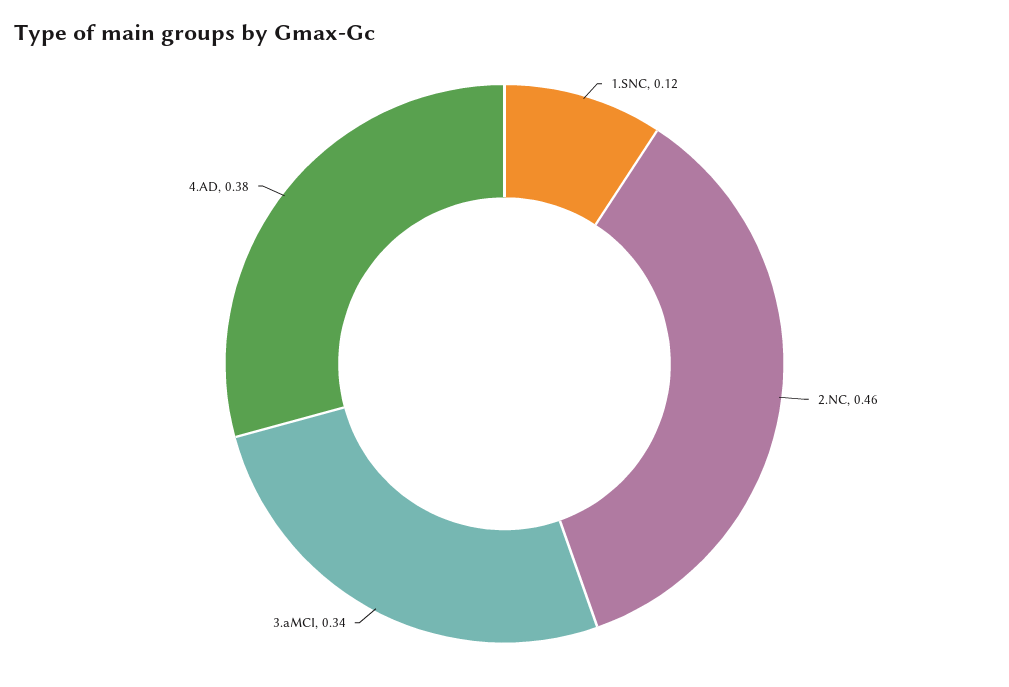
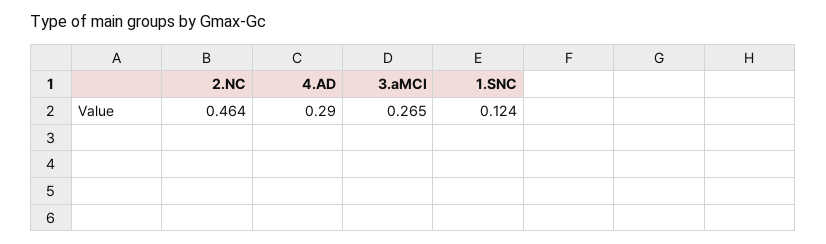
3.aMCI: 0.34 -> 0.265
4.AD: 0.38 -> 0.29

